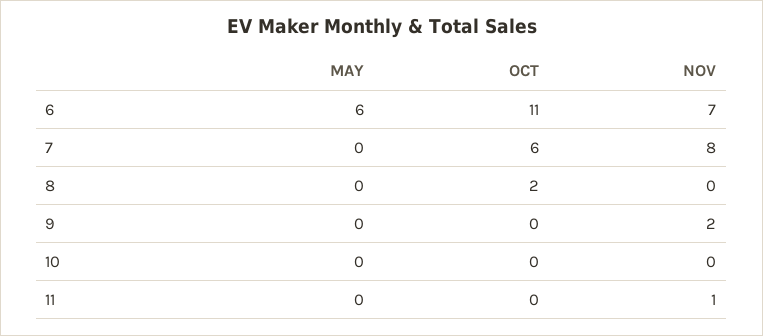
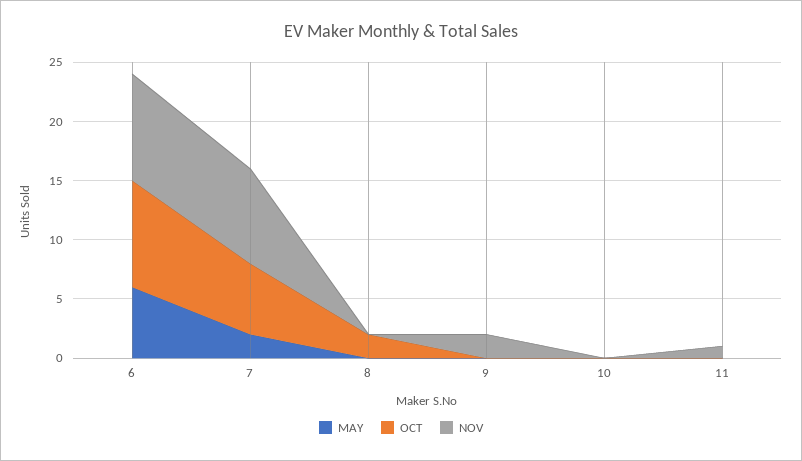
OCT, 6: 11 -> 9
NOV, 6: 7 -> 9
MAY, 7: 0 -> 2

